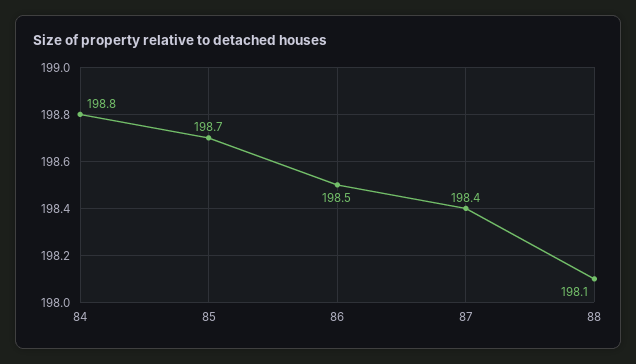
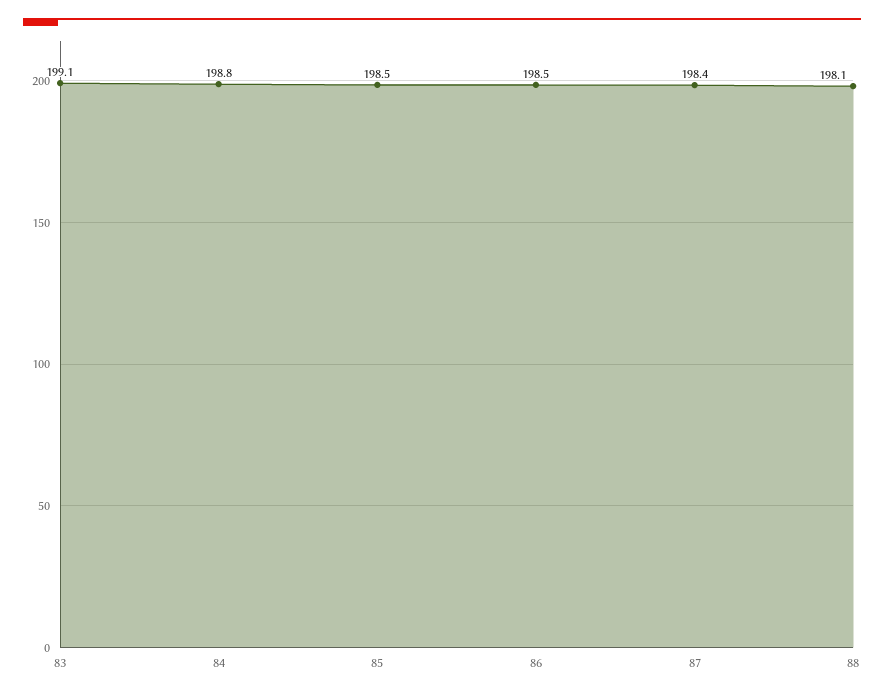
85: 198.7 -> 198.5
83: none -> 199.1

